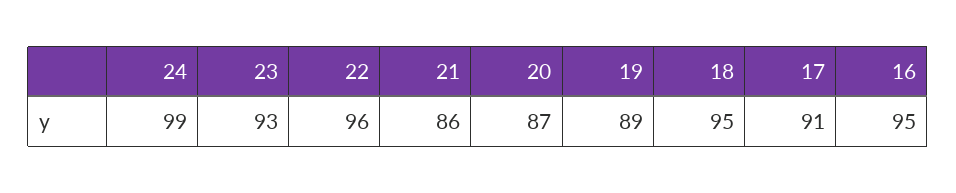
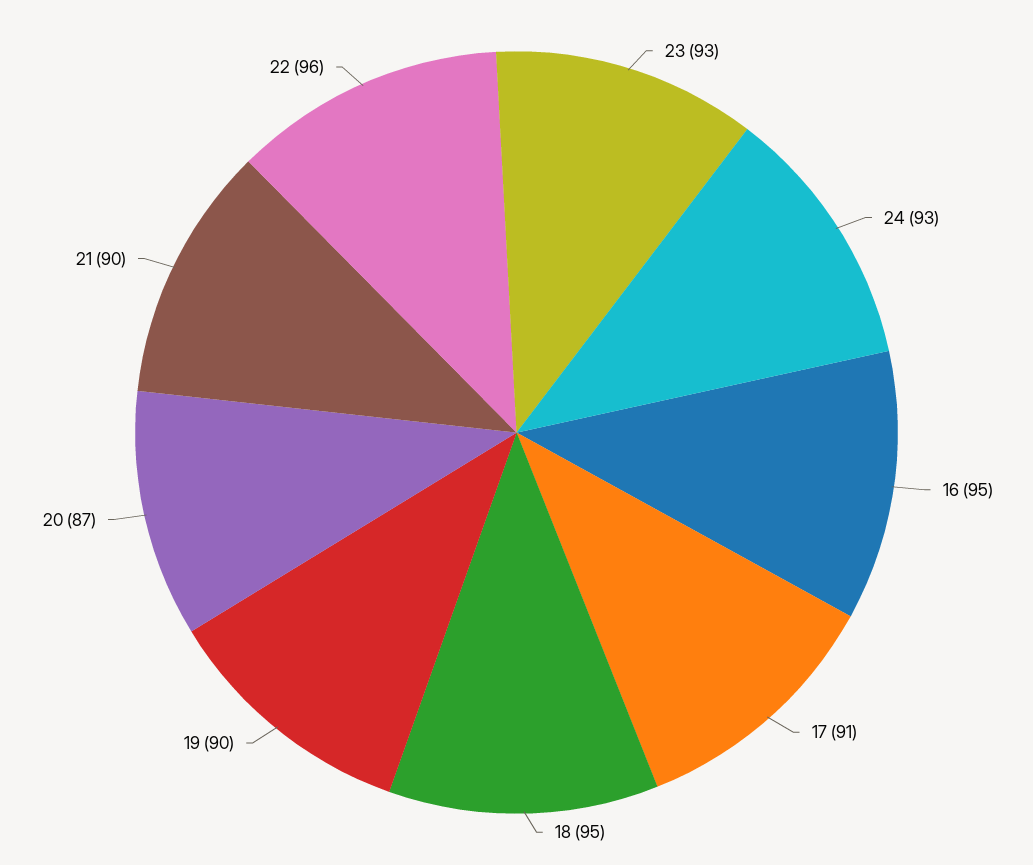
24: 99 -> 93
21: 86 -> 90
19: 89 -> 90

